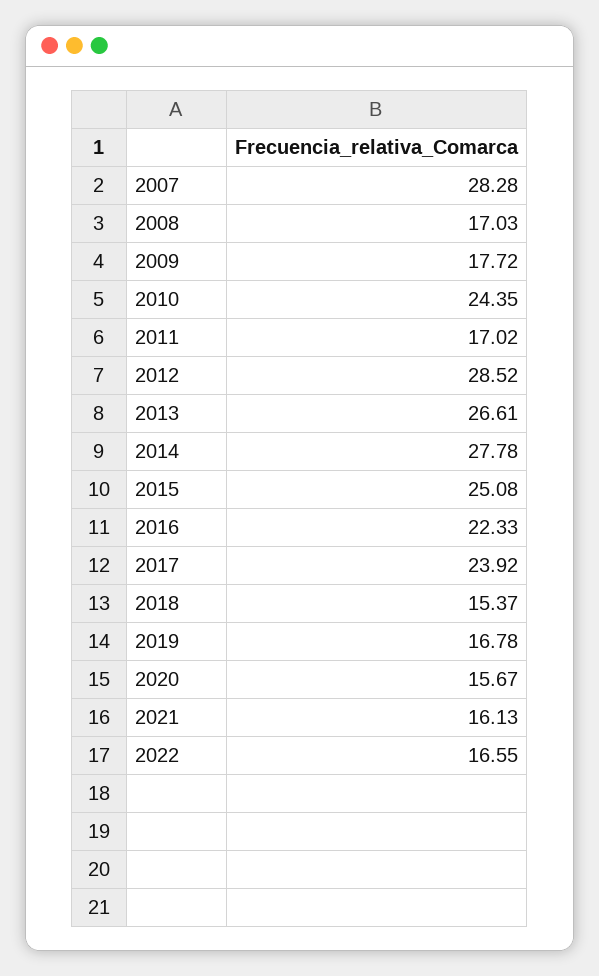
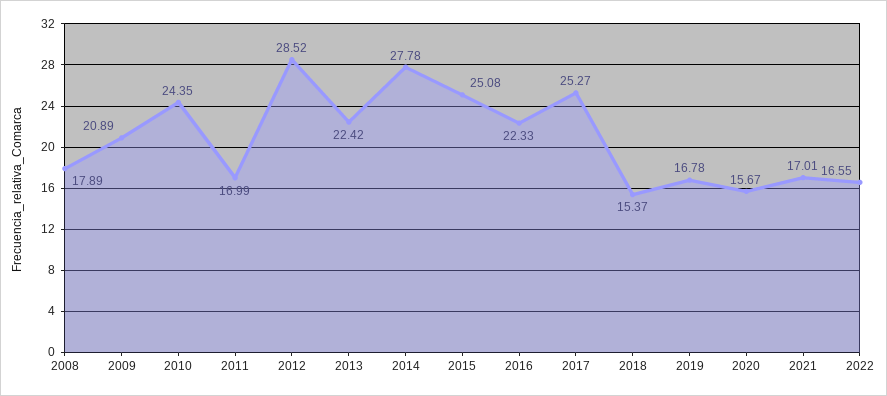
2007: 28.28 -> none
2008: 17.03 -> 17.89
2009: 17.72 -> 20.89
2011: 17.02 -> 16.99
2013: 26.61 -> 22.42
2017: 23.92 -> 25.27
2021: 16.13 -> 17.01

